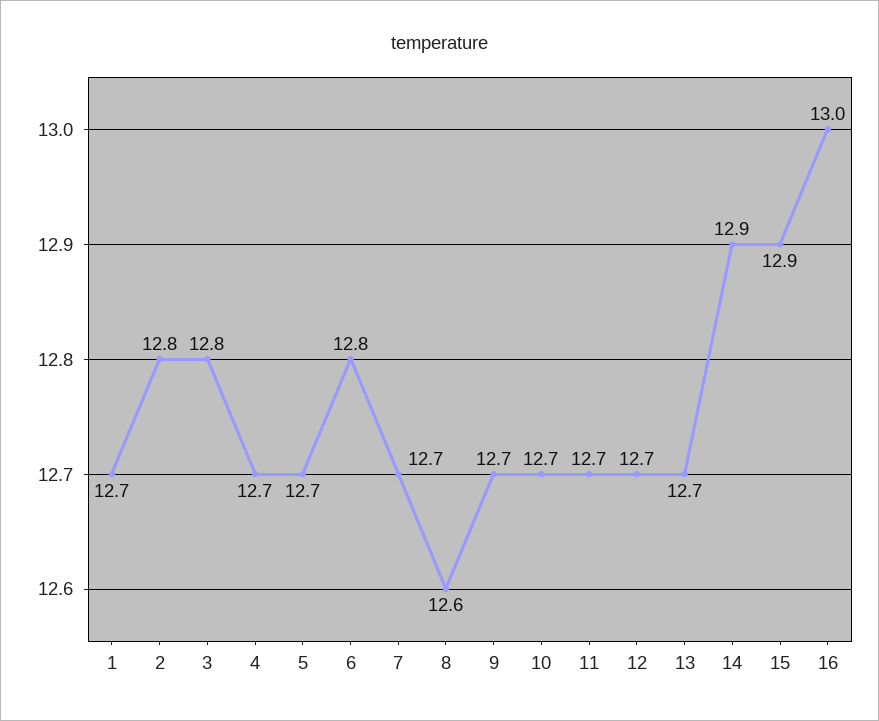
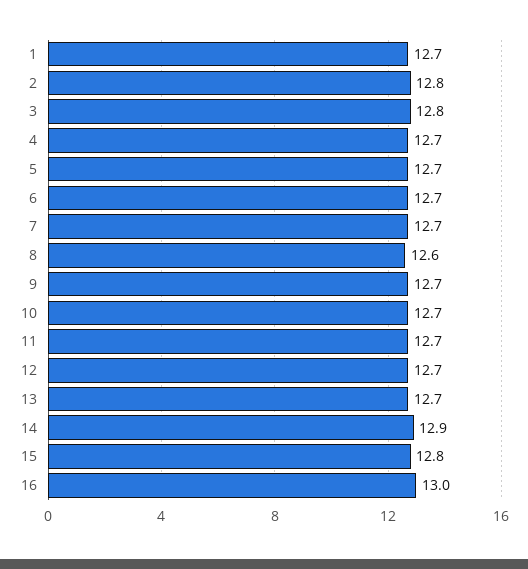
6: 12.8 -> 12.7
15: 12.9 -> 12.8

